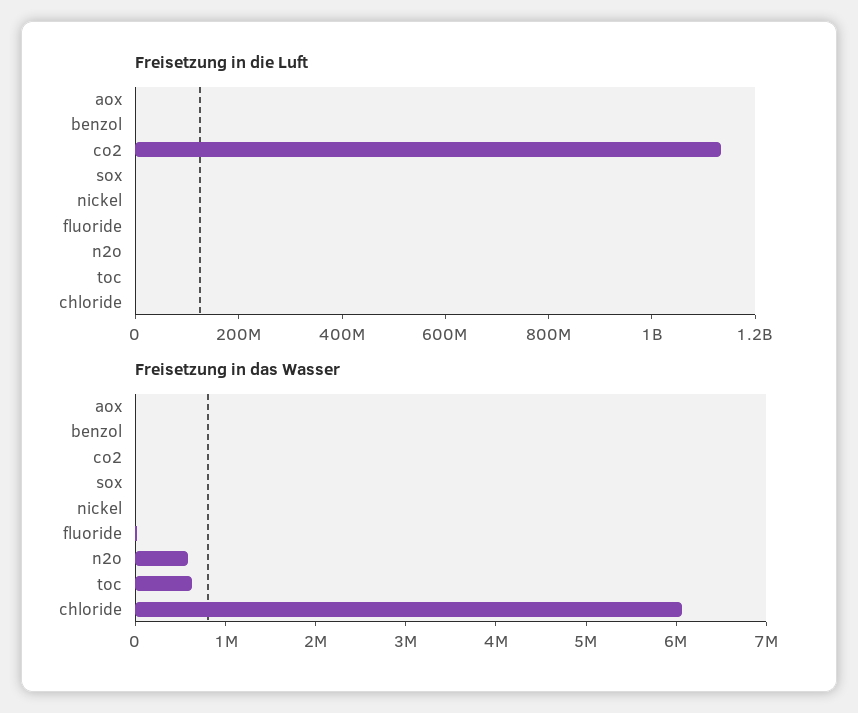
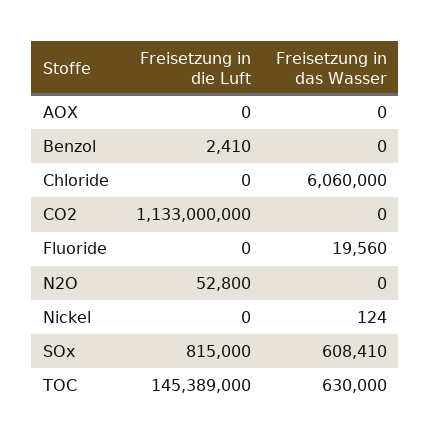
Freisetzung in die Luft, toc: 0 -> 145389000
Freisetzung in das Wasser, sox: 0 -> 608410
Freisetzung in das Wasser, n2o: 600000 -> 0

